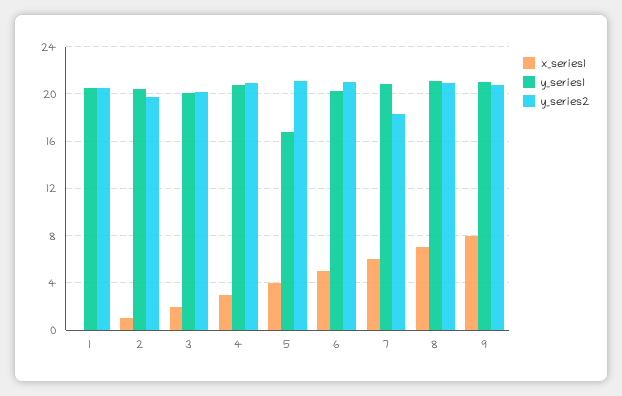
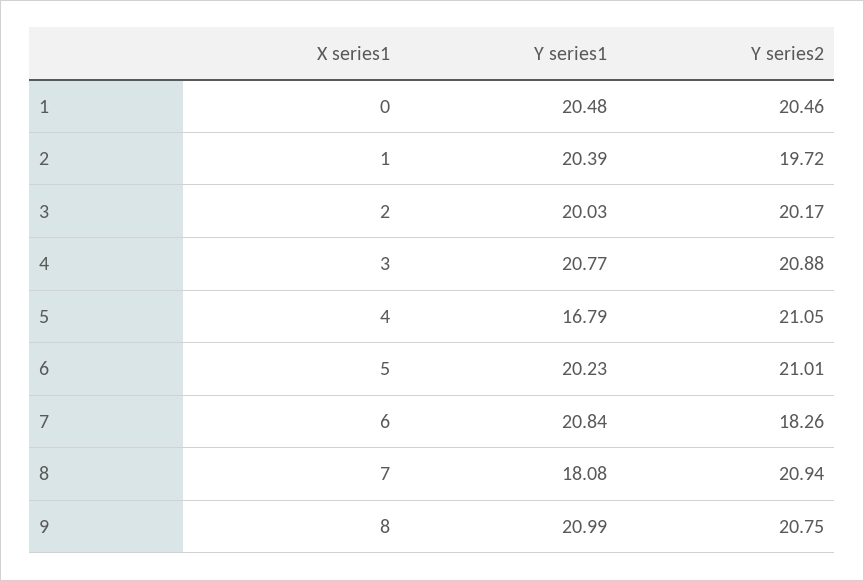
y_series1, 8: 21 -> 18.08

